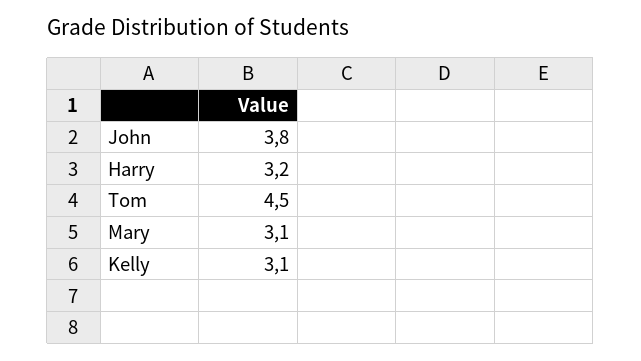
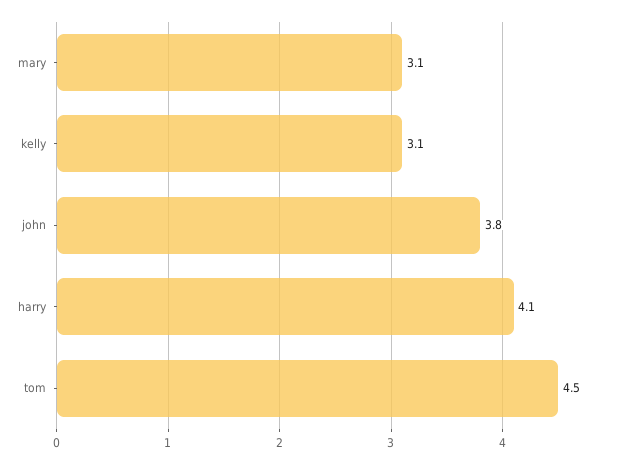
Harry: 3.2 -> 4.1

